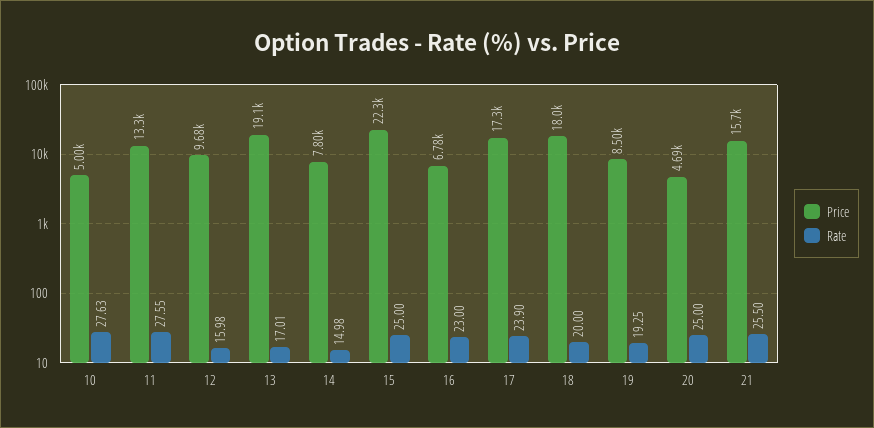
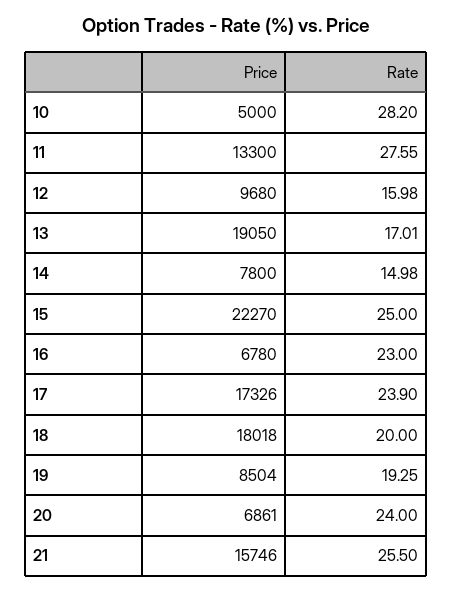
Rate, 10: 27.63 -> 28.2
Price, 20: 4690 -> 6861
Rate, 20: 25 -> 24

